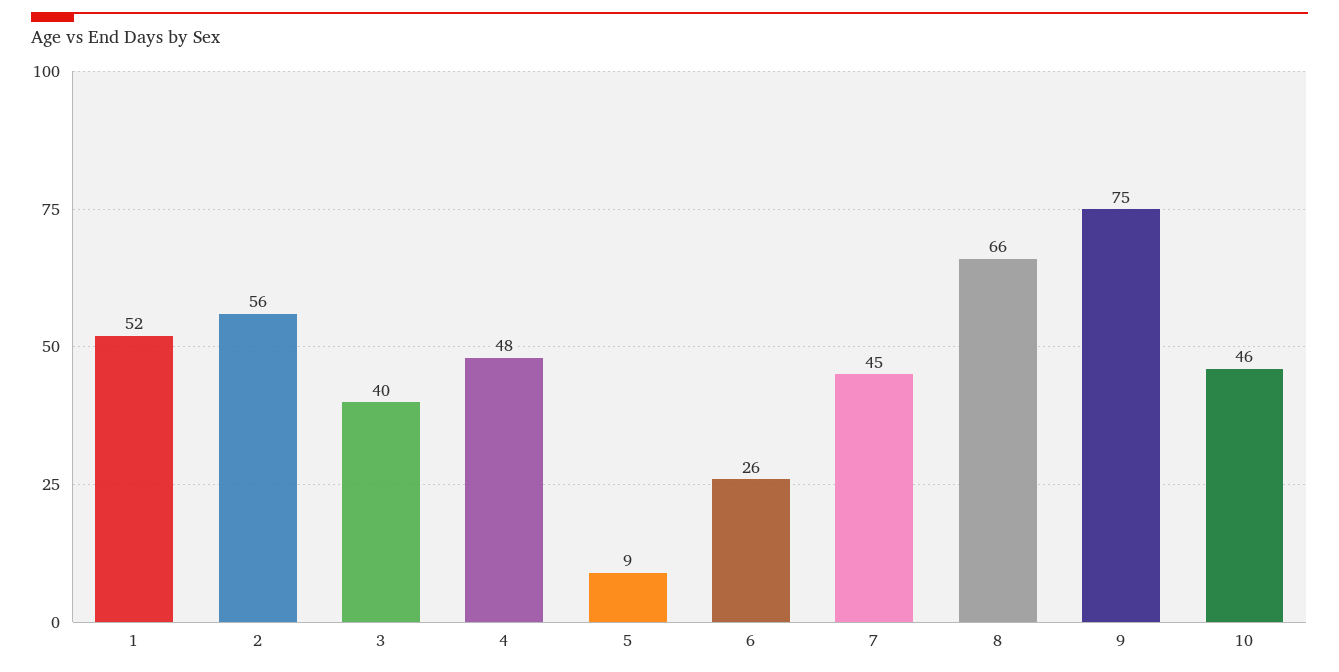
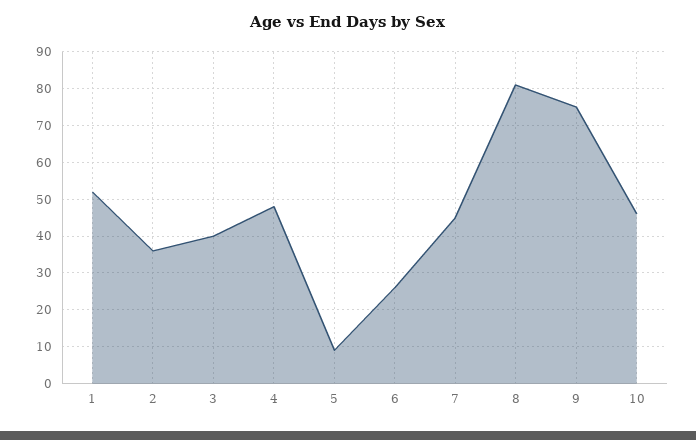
2: 56 -> 35
8: 66 -> 80

